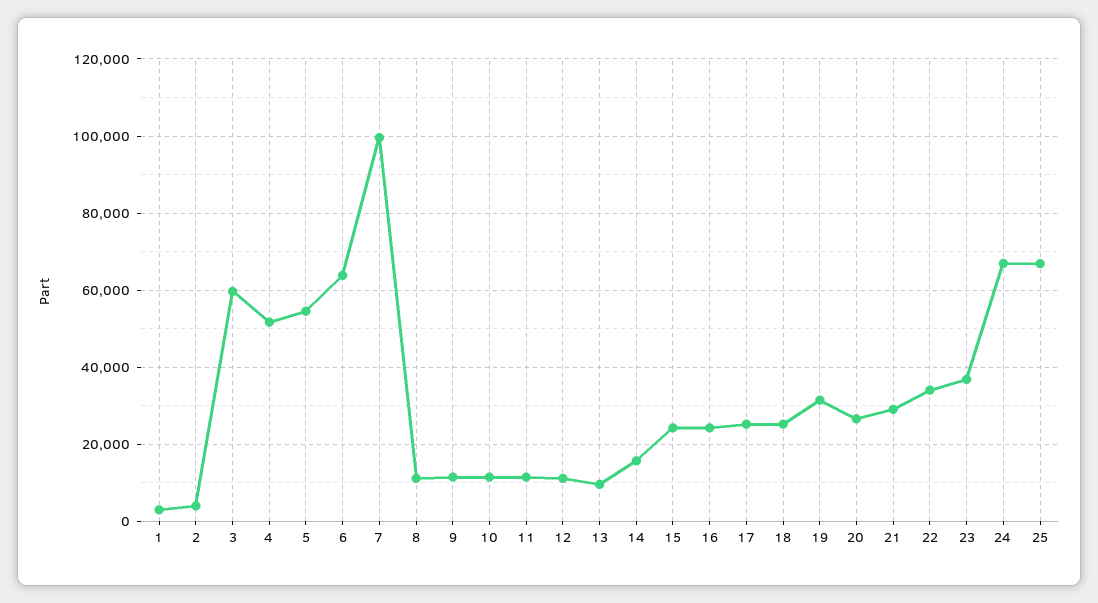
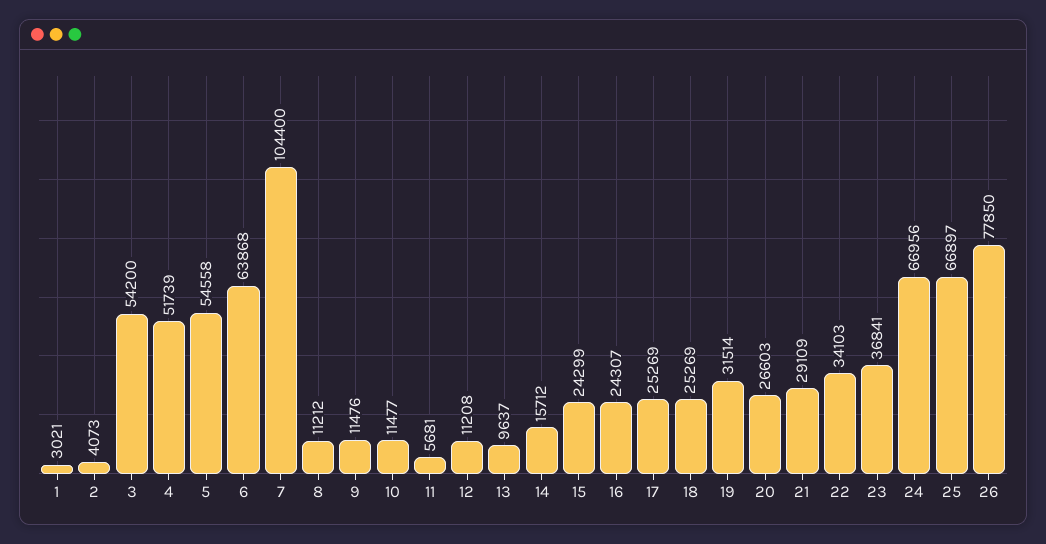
3: 60000 -> 54200
7: 100000 -> 104400
11: 12000 -> 5681
26: none -> 77850

